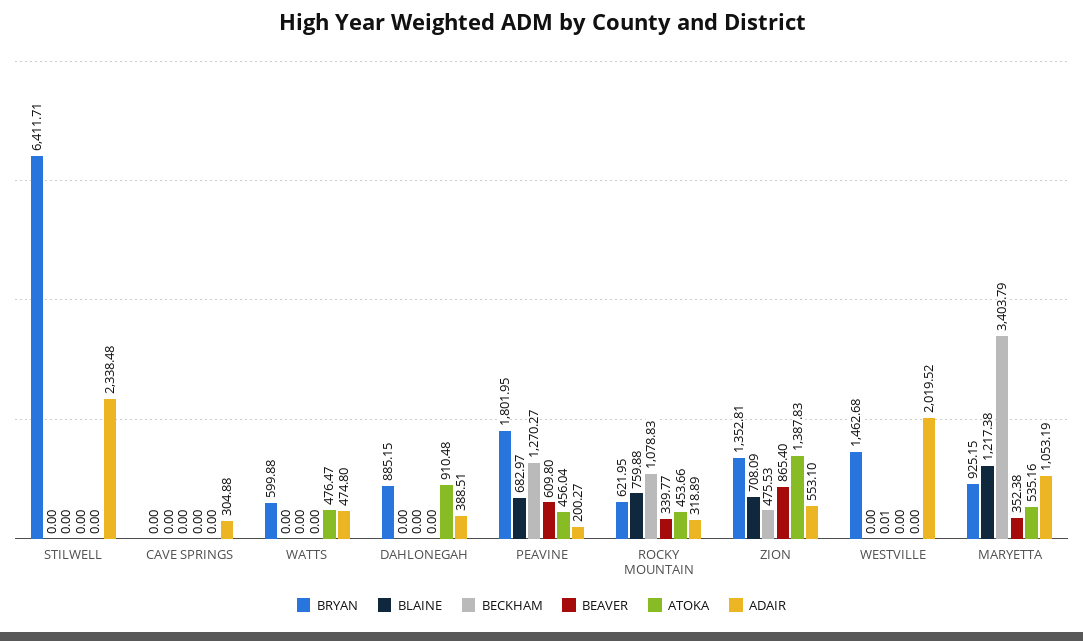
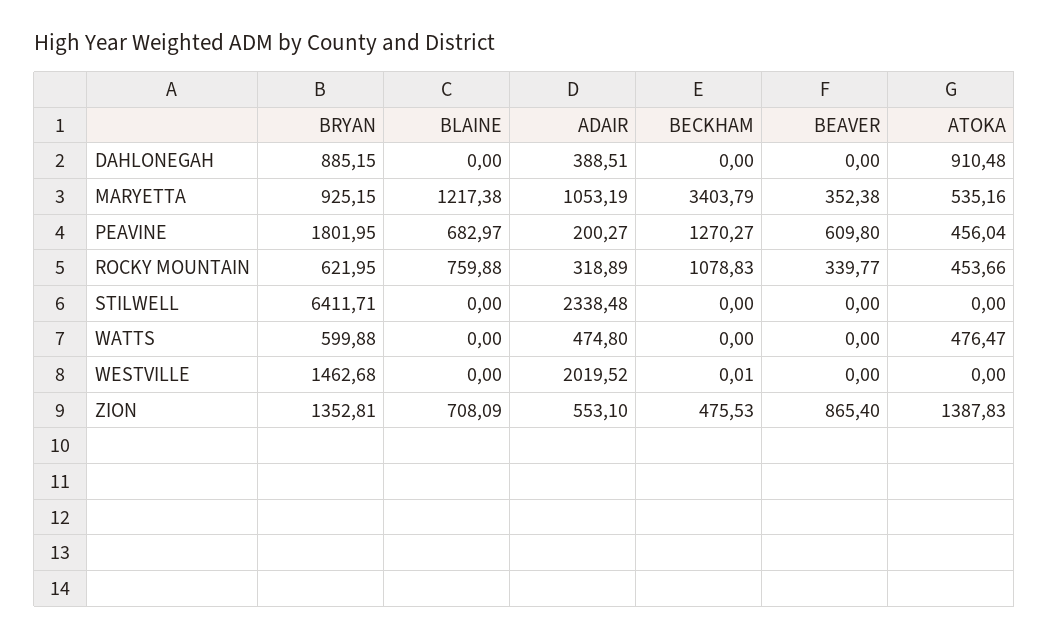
BRYAN, CAVE SPRINGS: 0 -> none
BLAINE, CAVE SPRINGS: 0 -> none
BECKHAM, CAVE SPRINGS: 0 -> none
BEAVER, CAVE SPRINGS: 0 -> none
ATOKA, CAVE SPRINGS: 0 -> none
ADAIR, CAVE SPRINGS: 304.88 -> none

